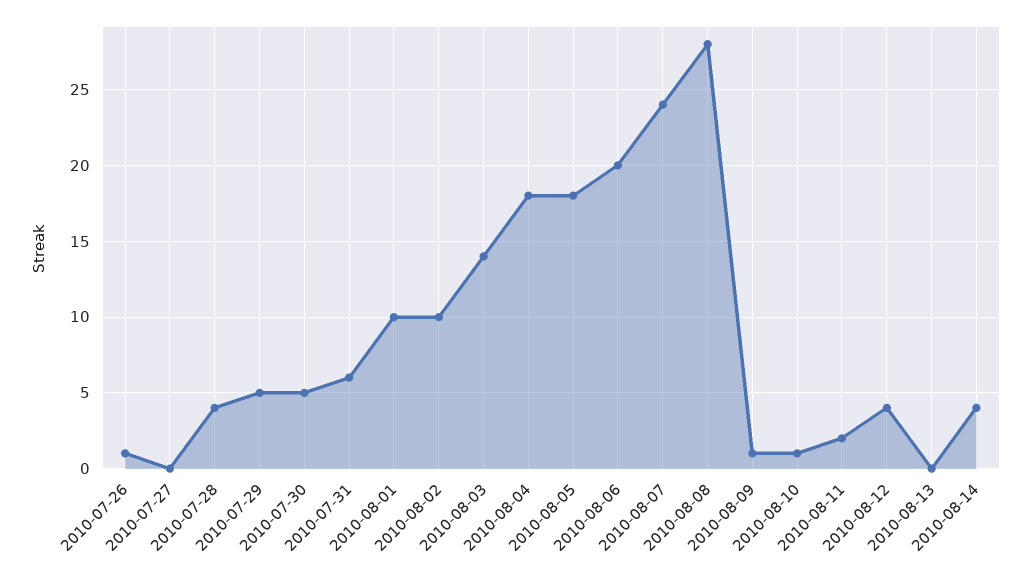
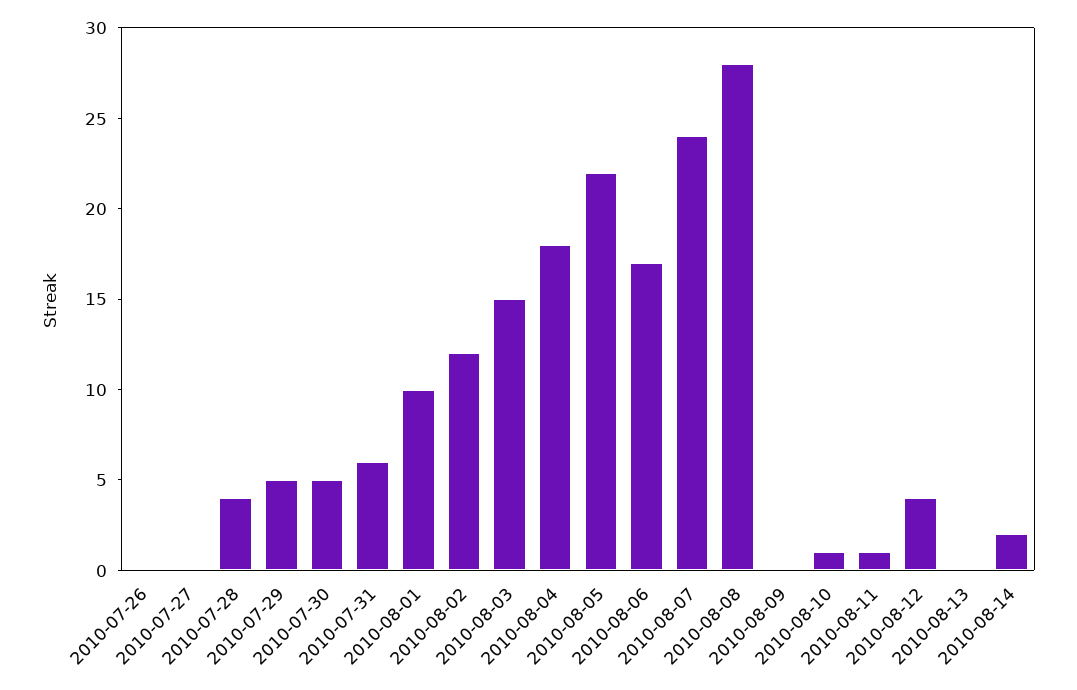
2010-07-26: 1 -> 0
2010-08-02: 10 -> 12
2010-08-03: 14 -> 15
2010-08-05: 18 -> 22
2010-08-06: 20 -> 17
2010-08-09: 1 -> 0
2010-08-11: 2 -> 1
2010-08-14: 4 -> 2

